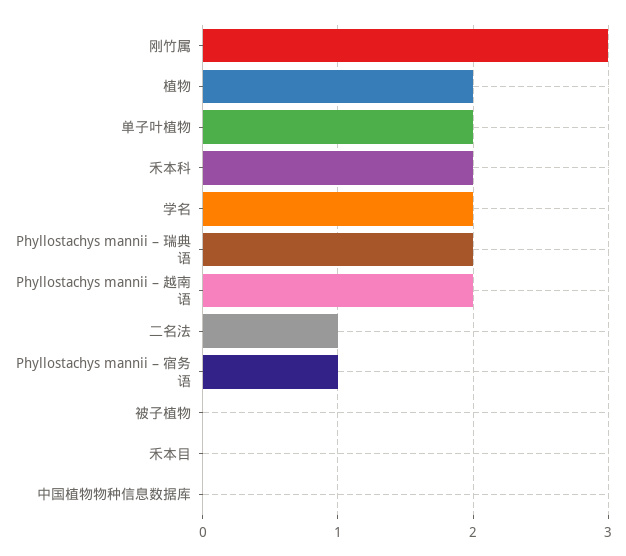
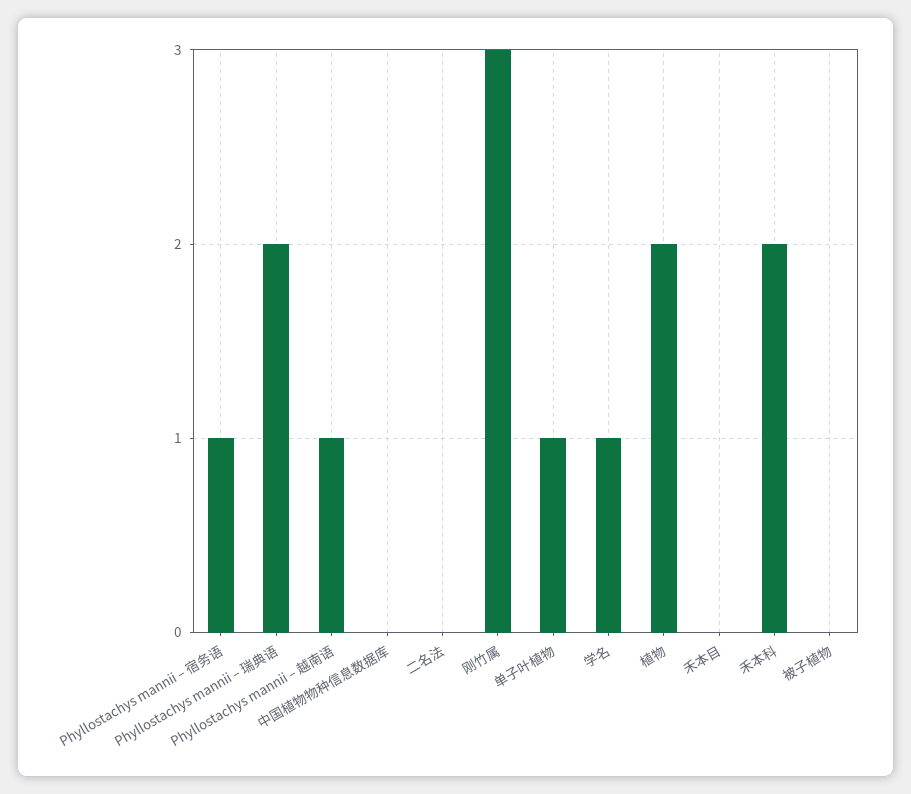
单子叶植物: 2 -> 1
学名: 2 -> 1
Phyllostachys mannii – 越南语: 2 -> 1
二名法: 1 -> 0

